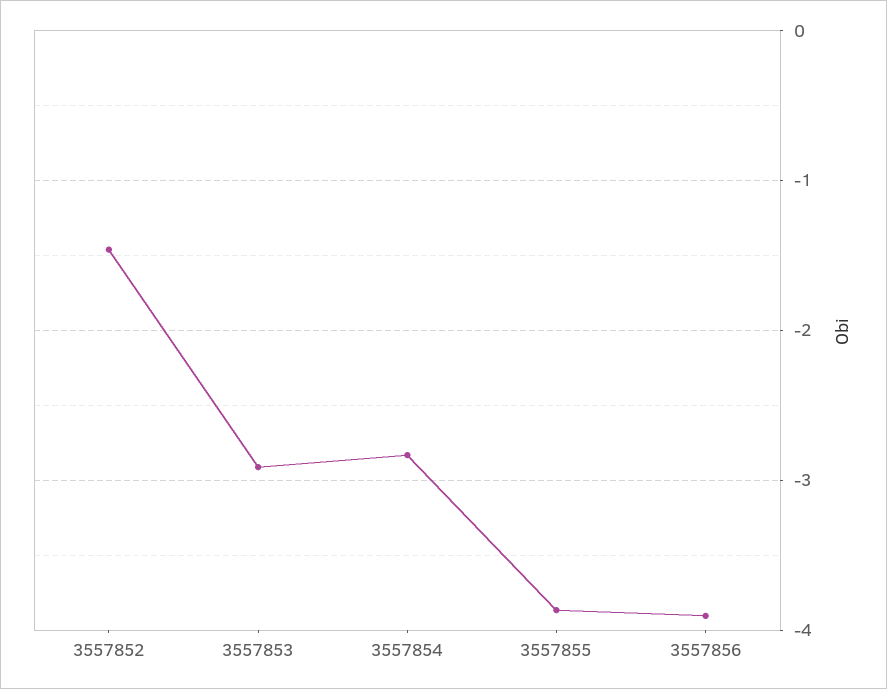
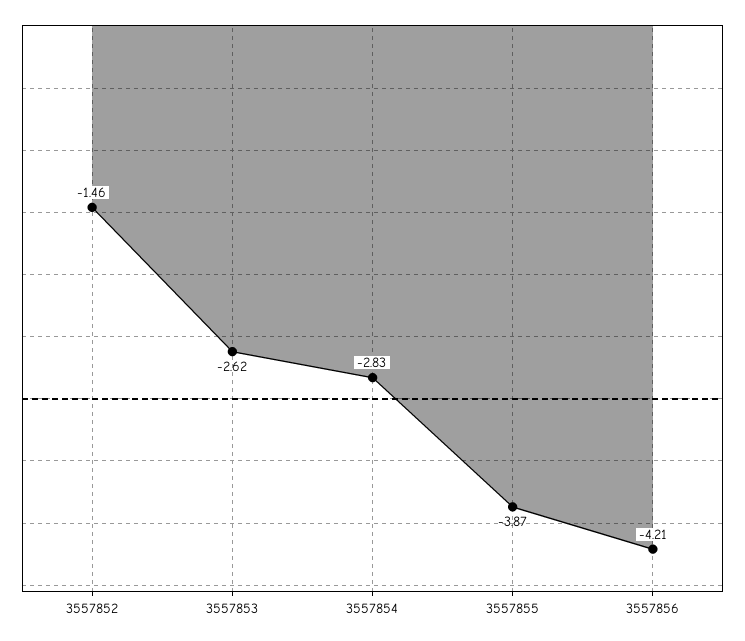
3557853: -2.9 -> -2.62
3557856: -3.9 -> -4.21

